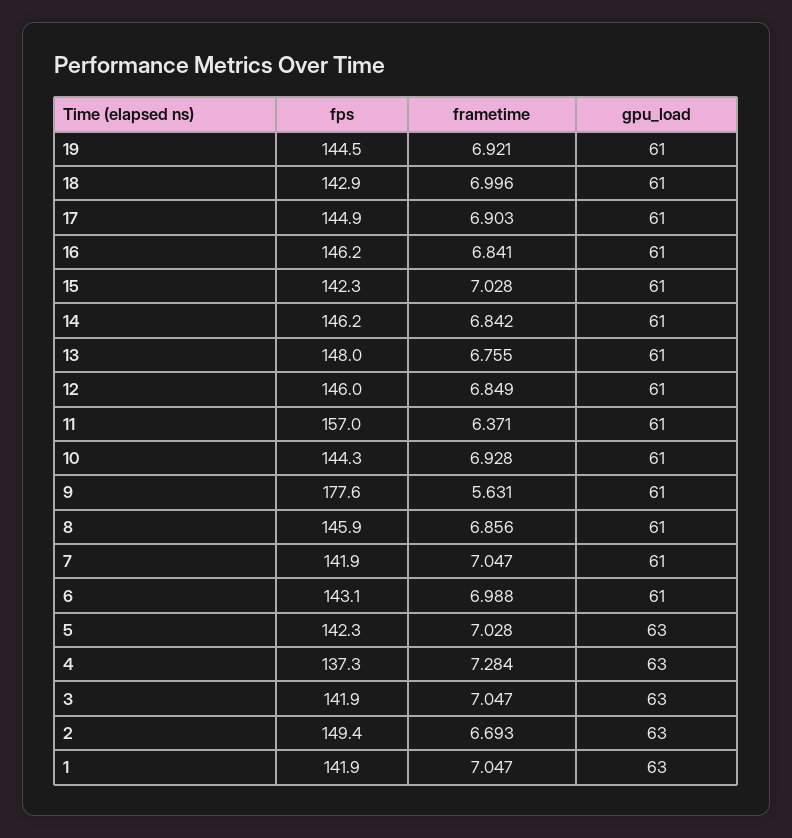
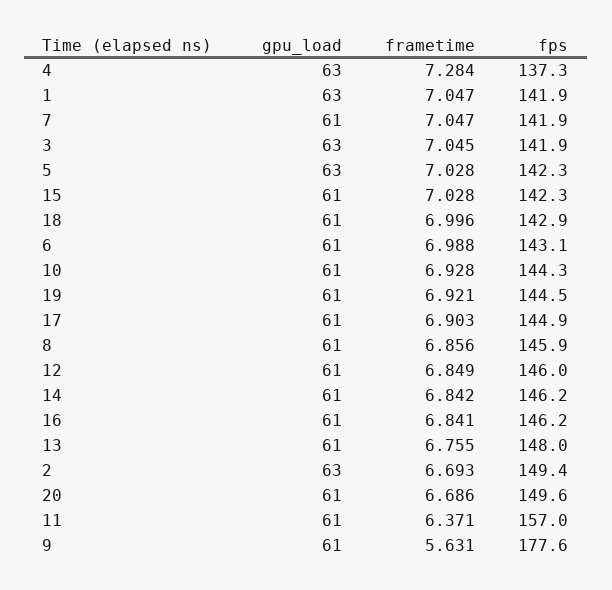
frametime, 3: 7.047 -> 7.045
gpu_load, 20: none -> 61
frametime, 20: none -> 6.686
fps, 20: none -> 149.6

